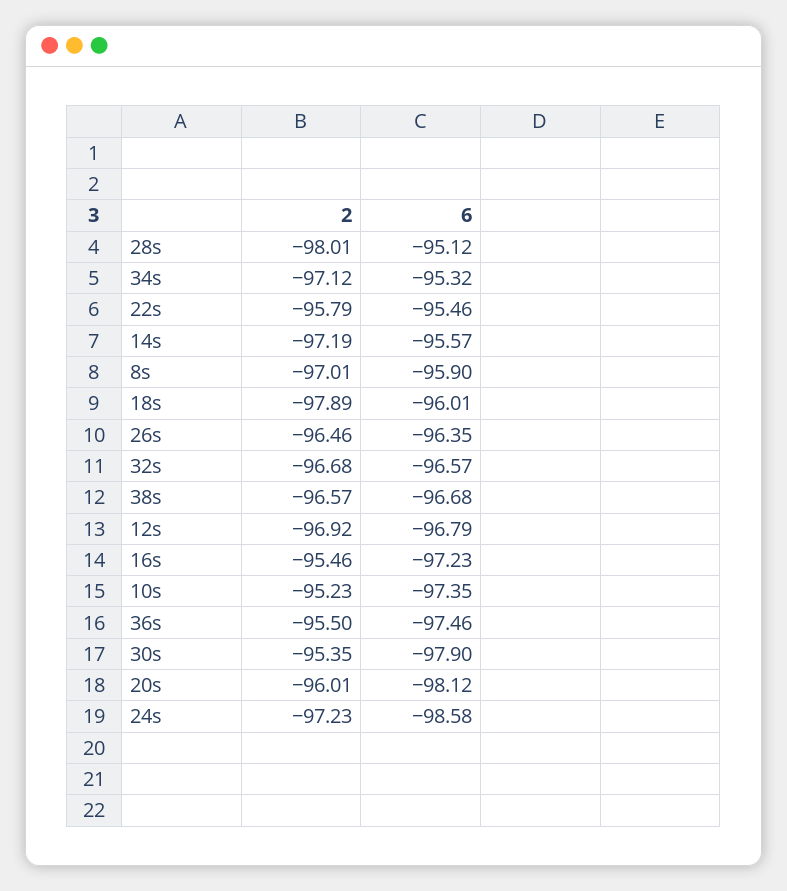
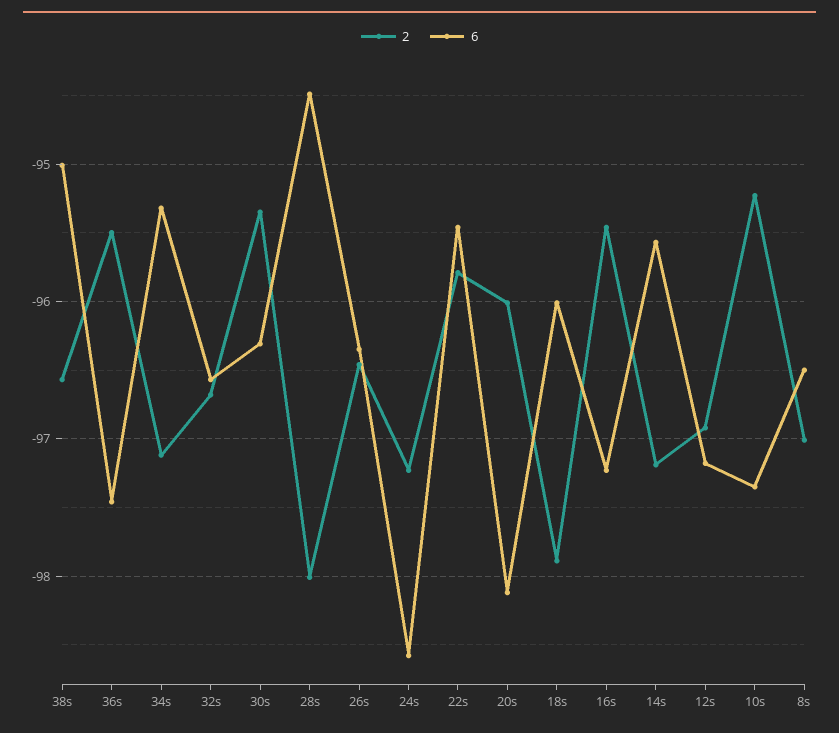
6, 28s: -95.12 -> -94.5
6, 8s: -95.9 -> -96.5
6, 38s: -96.68 -> -95
6, 12s: -96.79 -> -97.2
6, 30s: -97.9 -> -96.3

